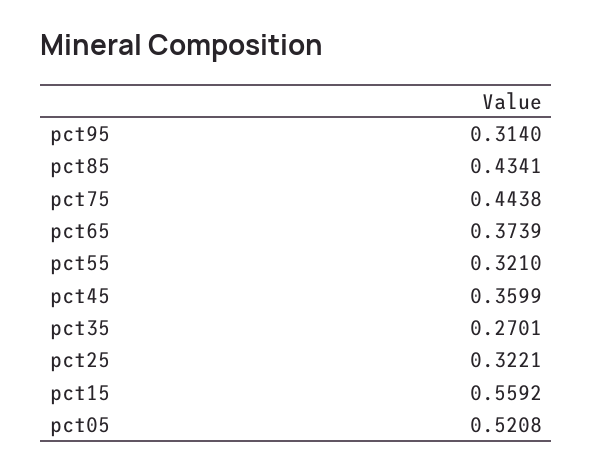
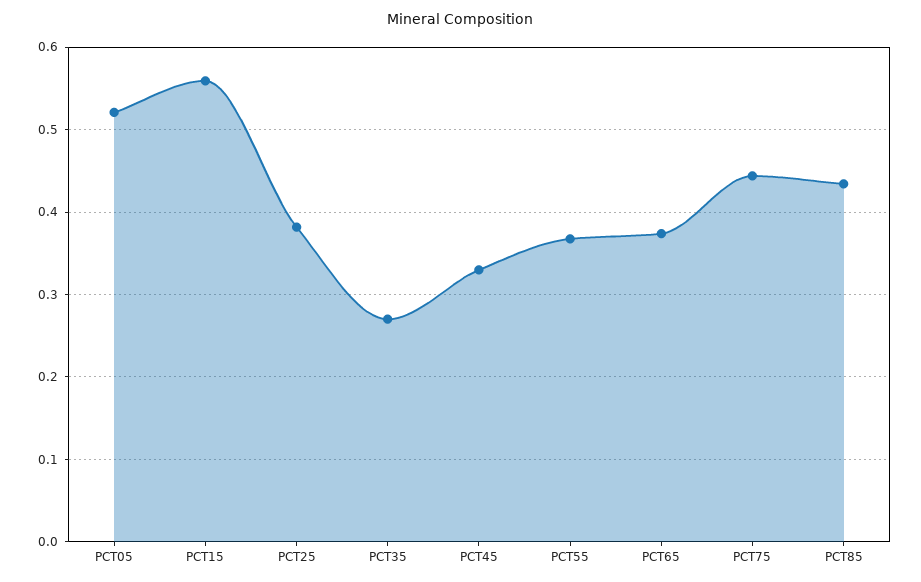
pct95: 0.314 -> none
pct55: 0.321 -> 0.37
pct45: 0.3599 -> 0.33
pct25: 0.3221 -> 0.38

